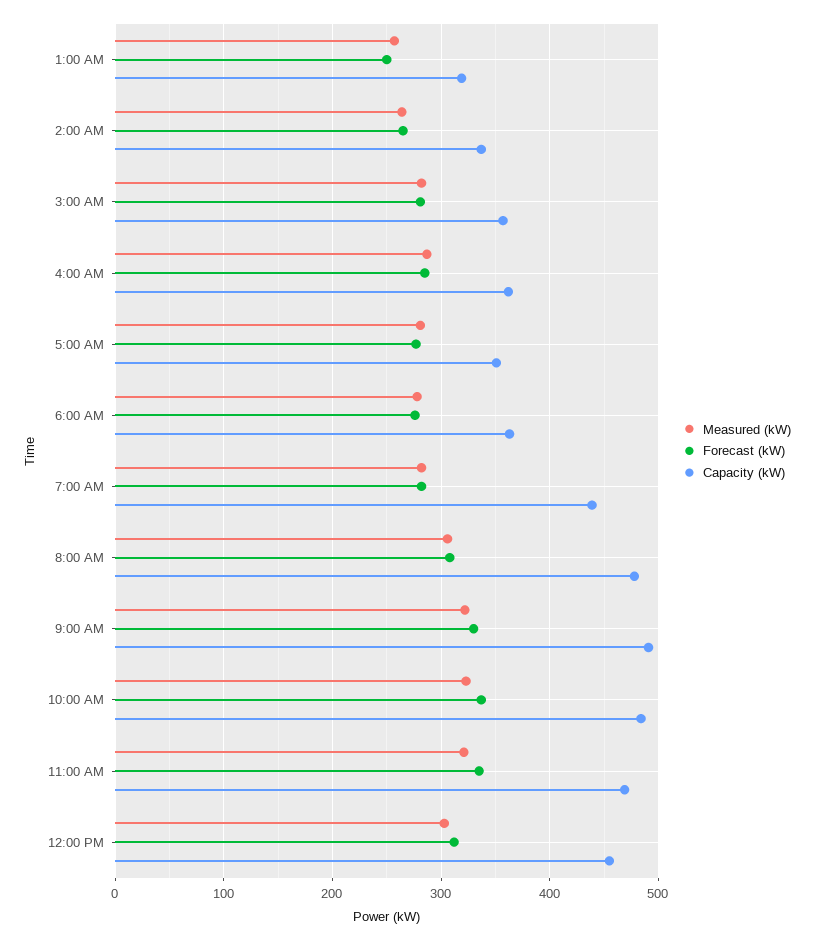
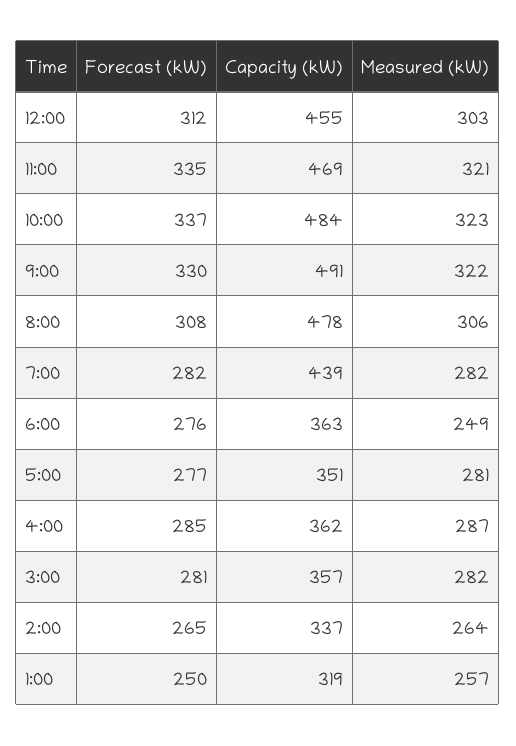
Measured (kW), 6:00 AM: 280 -> 249

